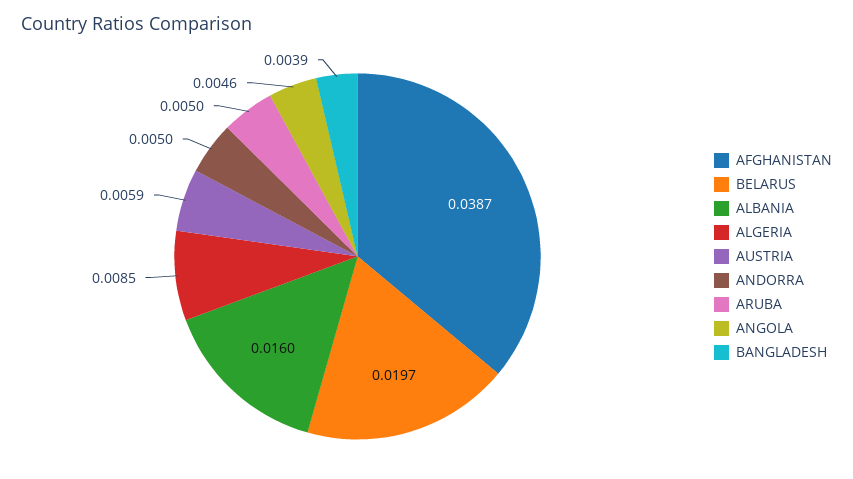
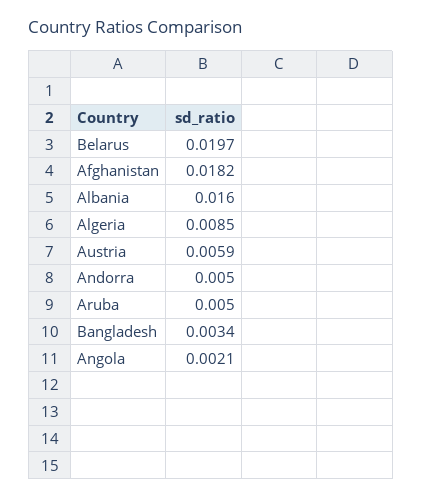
AFGHANISTAN: 0.0387 -> 0.0182
ANGOLA: 0.0046 -> 0.0021
BANGLADESH: 0.0039 -> 0.0034

